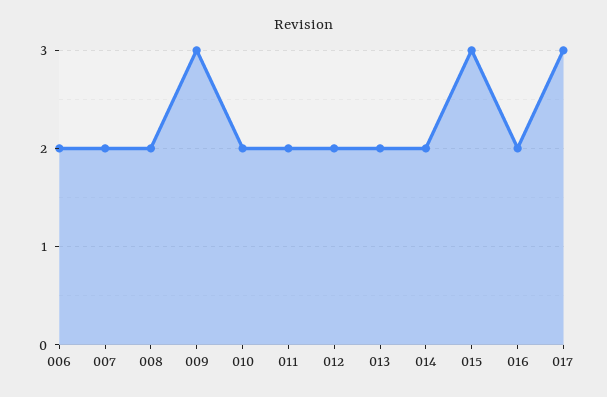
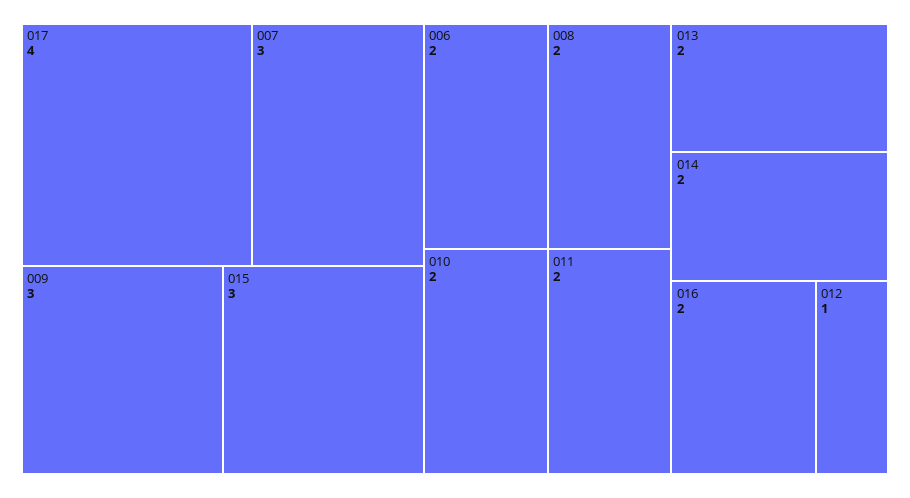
007: 2 -> 3
012: 2 -> 1
017: 3 -> 4

